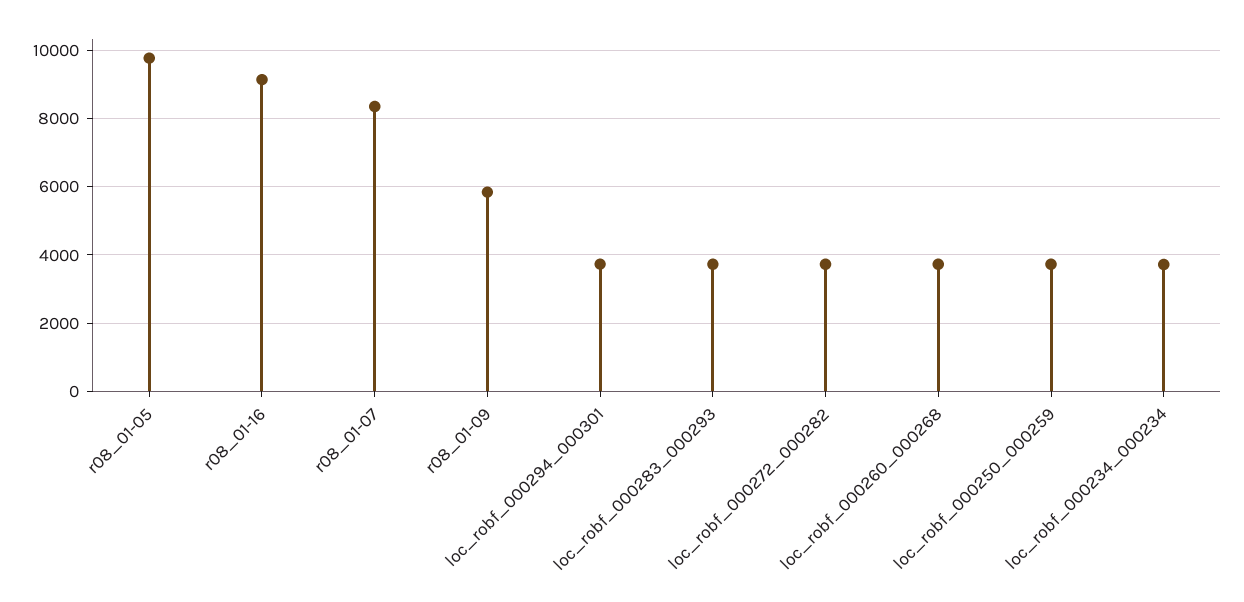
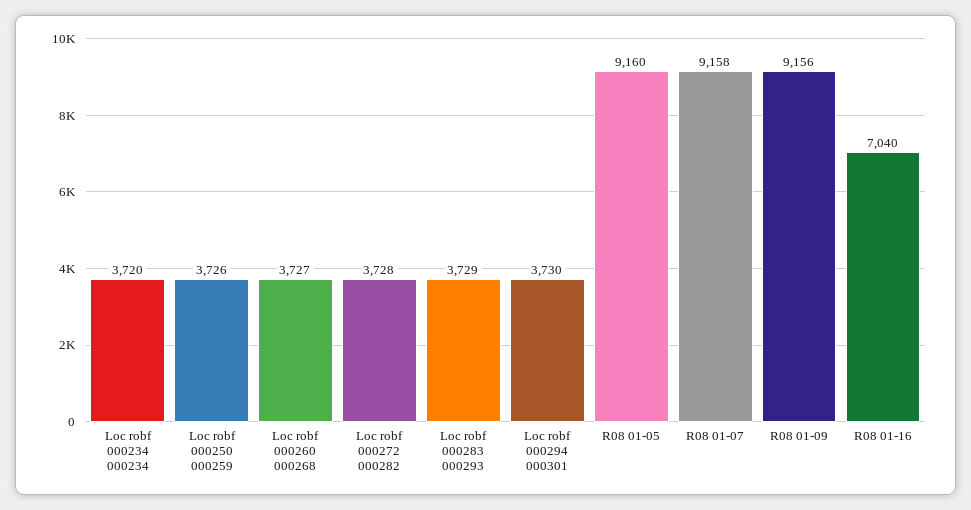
r08_01-05: 9800 -> 9160
r08_01-16: 9200 -> 7040
r08_01-07: 8400 -> 9158
r08_01-09: 5800 -> 9156

